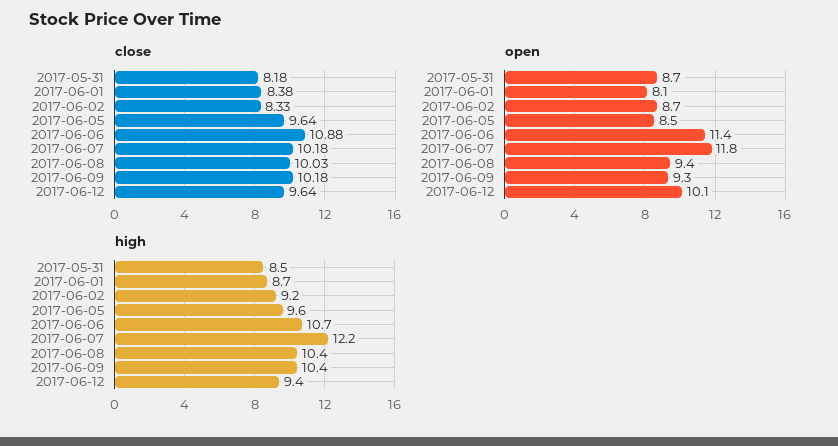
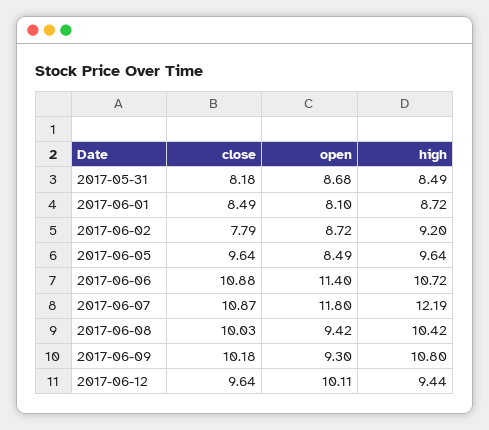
close, 2017-06-01: 8.38 -> 8.49
close, 2017-06-02: 8.33 -> 7.79
close, 2017-06-07: 10.18 -> 10.87
high, 2017-06-09: 10.4 -> 10.8

